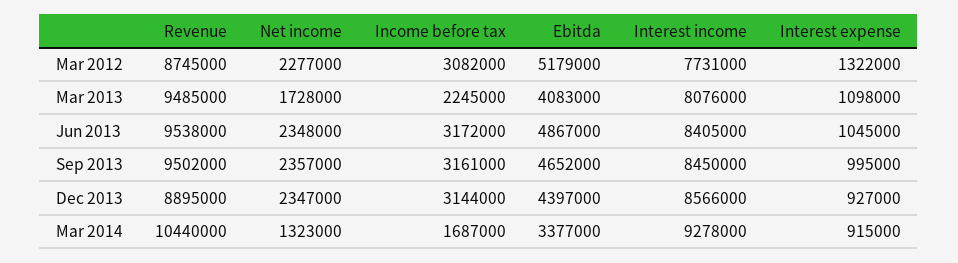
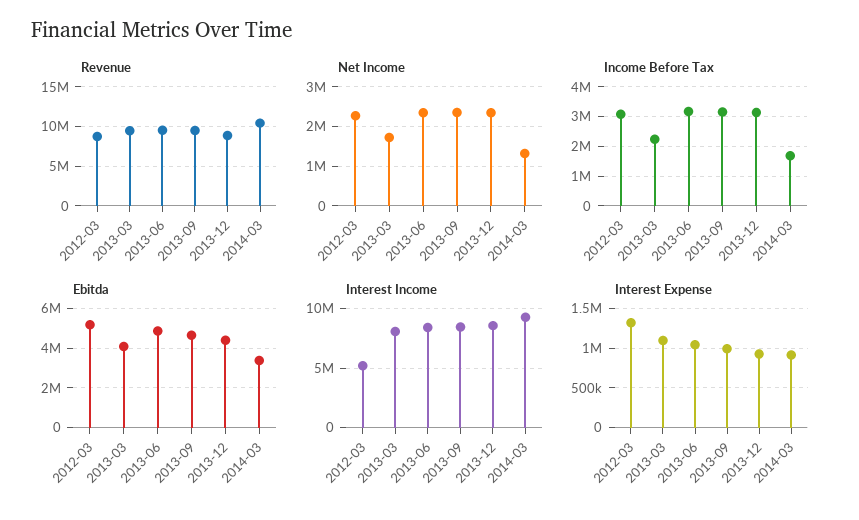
Interest income, Mar 2012: 7731000 -> 5000000

